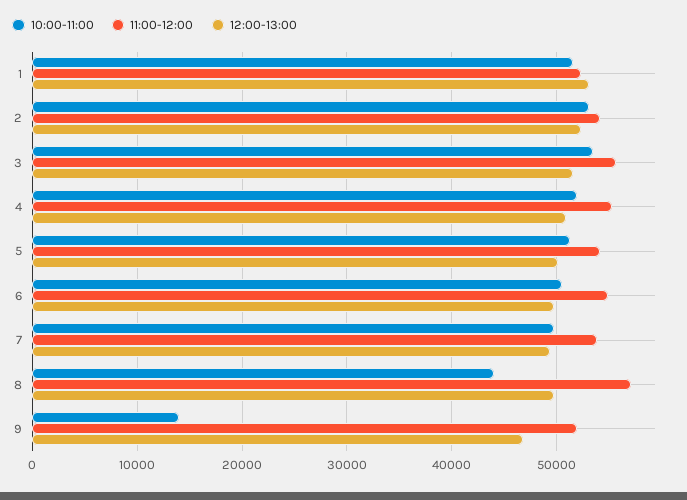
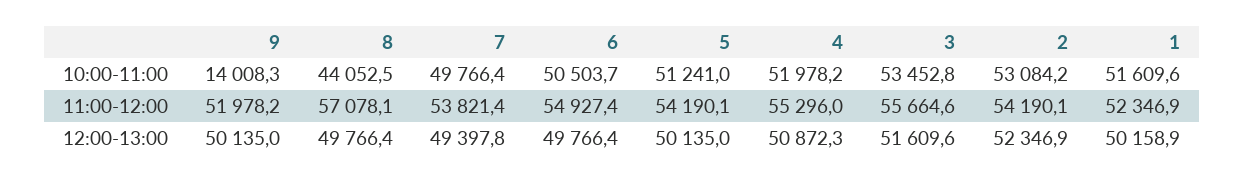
12:00-13:00, 1: 53000 -> 50158.9
12:00-13:00, 9: 47000 -> 50135

